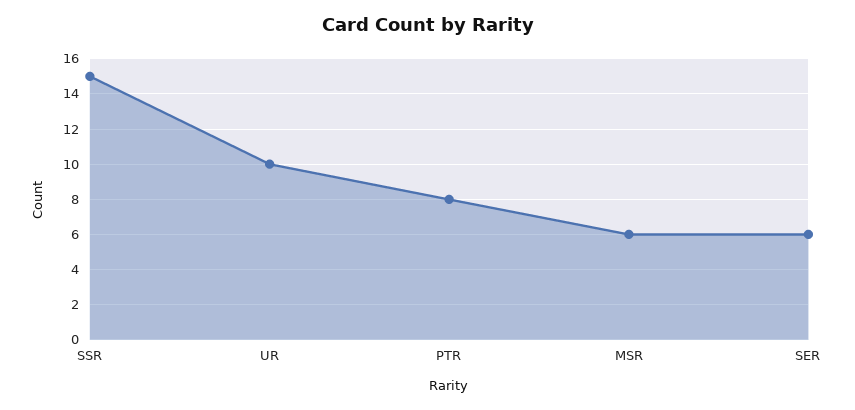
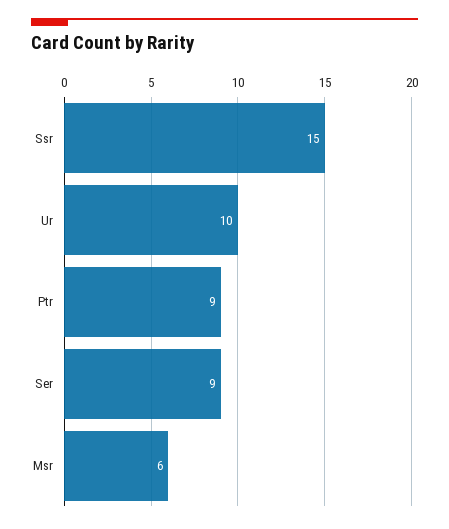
PTR: 8 -> 9
SER: 6 -> 9

